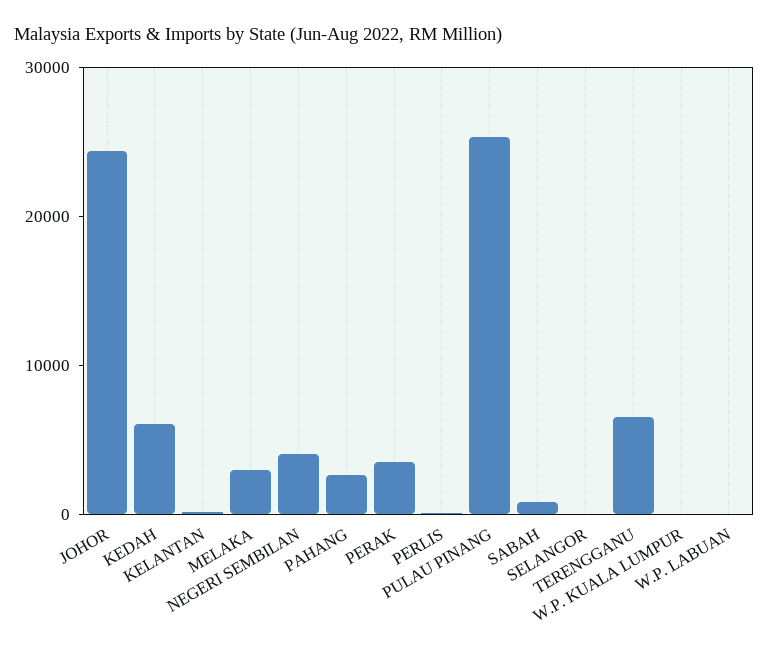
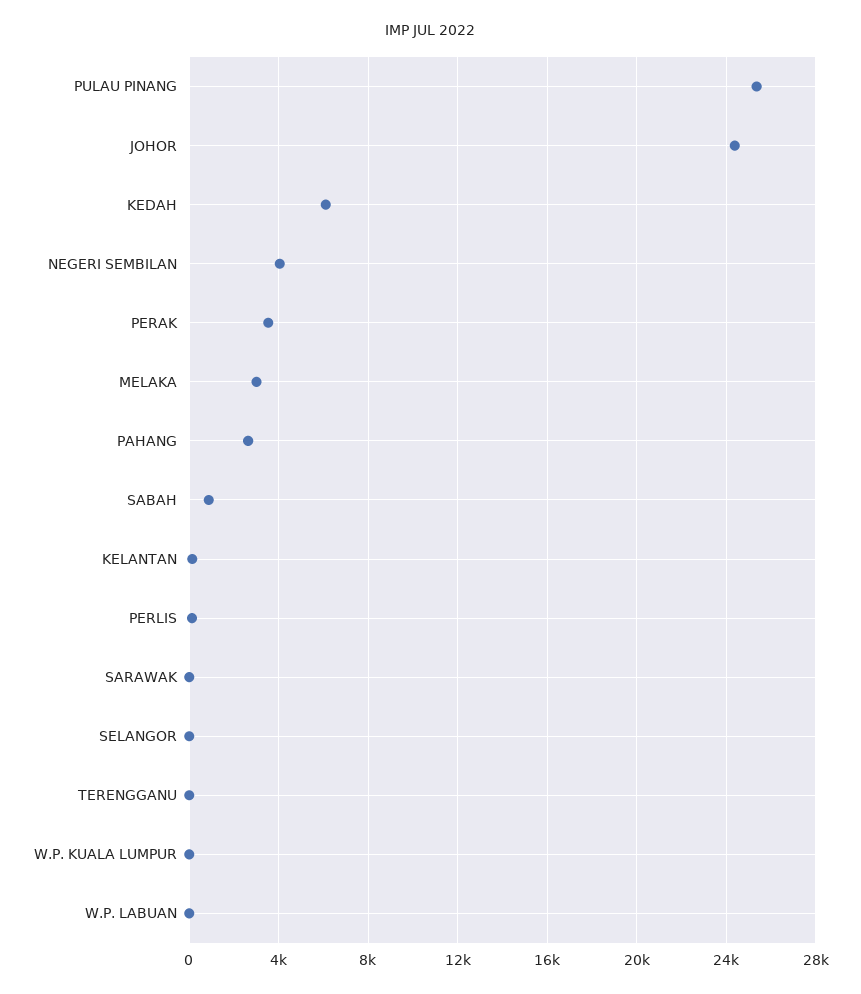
TERENGGANU: 6000 -> 0
SARAWAK: none -> 0

